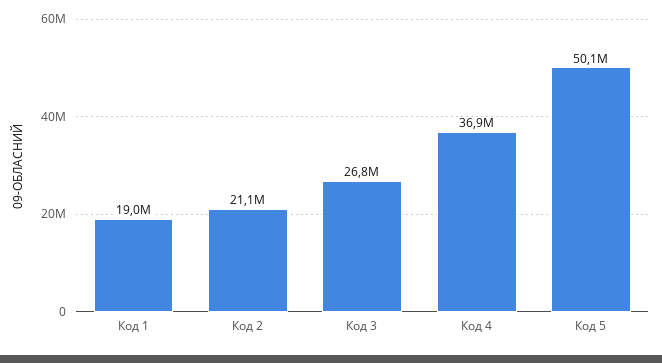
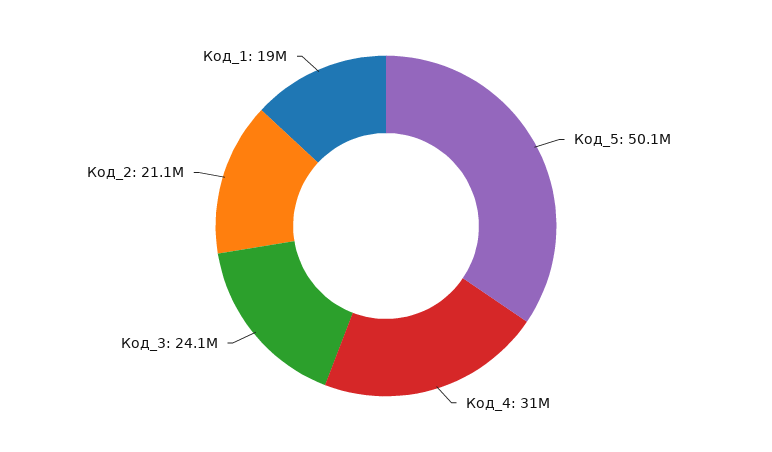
Код 3: 26800000 -> 24100000
Код 4: 36900000 -> 31000000

